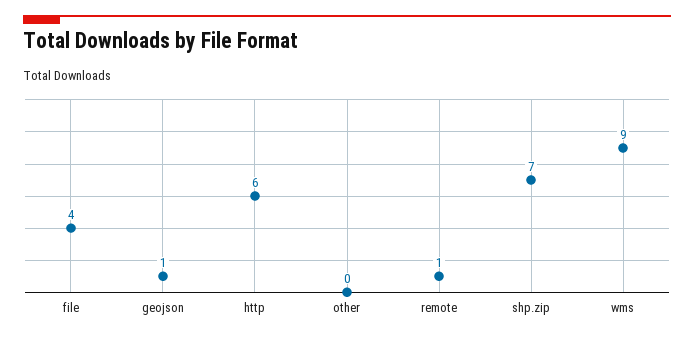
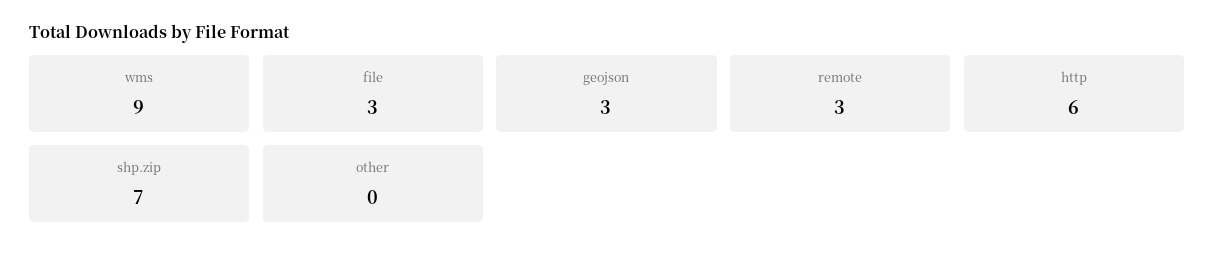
file: 4 -> 3
geojson: 1 -> 3
remote: 1 -> 3

